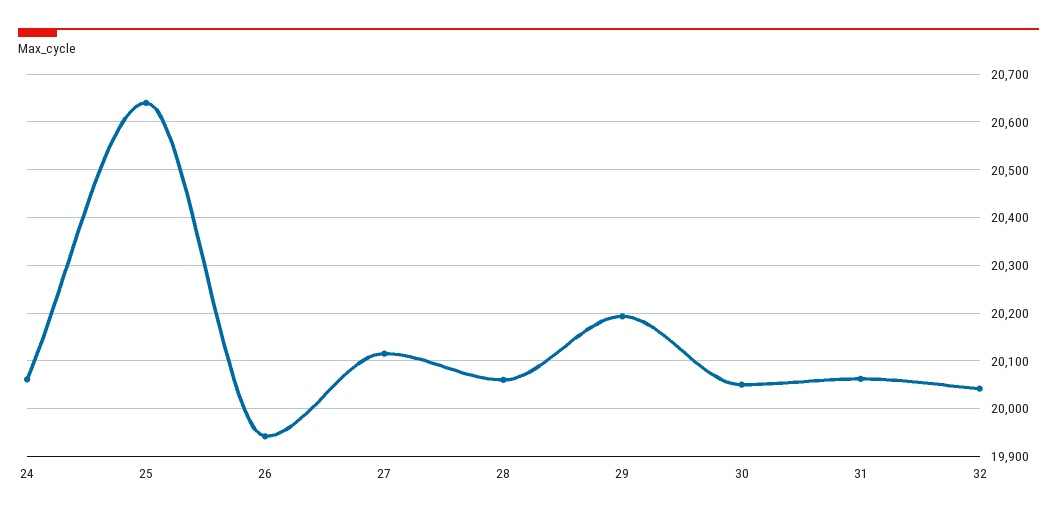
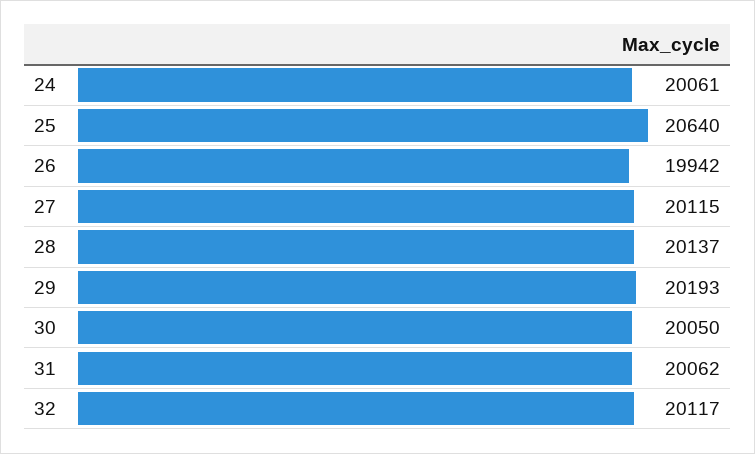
28: 20060 -> 20137
32: 20040 -> 20117

